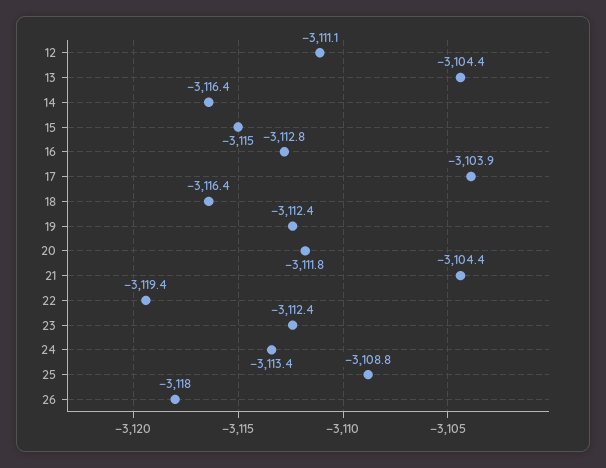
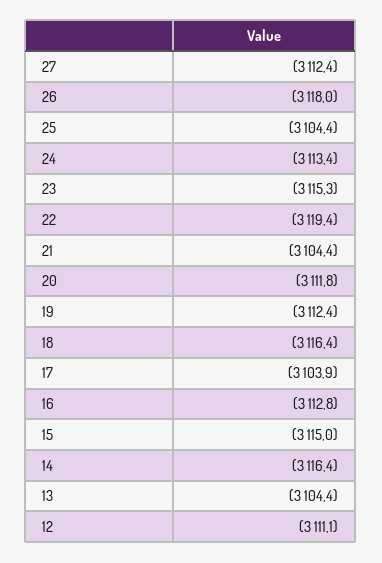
23: -3112.4 -> -3115.3
25: -3108.8 -> -3104.4
27: none -> -3112.4

